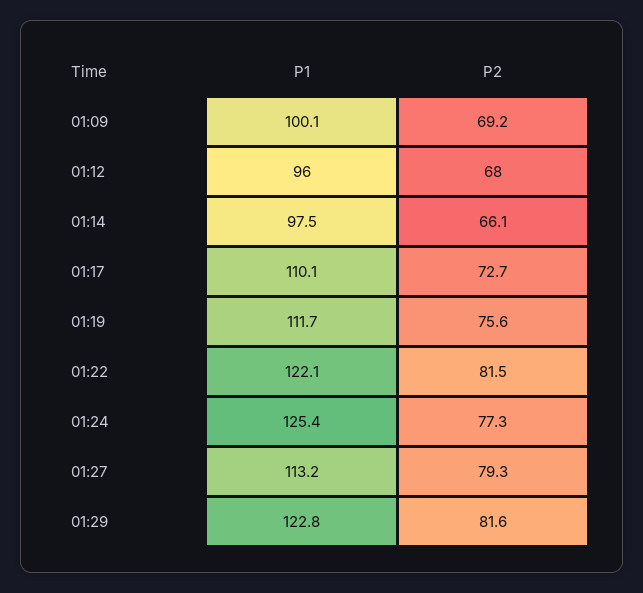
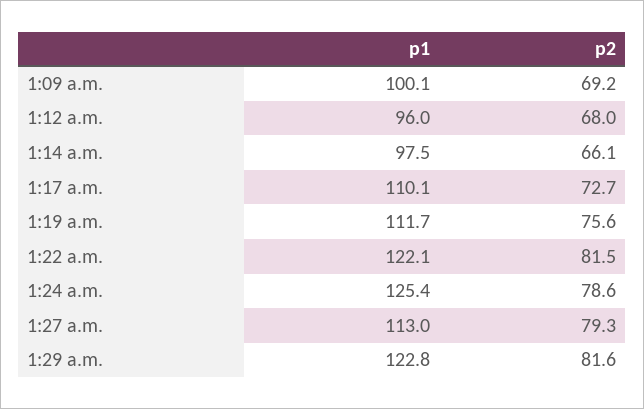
P2, 01:24: 77.3 -> 78.6
P1, 01:27: 113.2 -> 113

